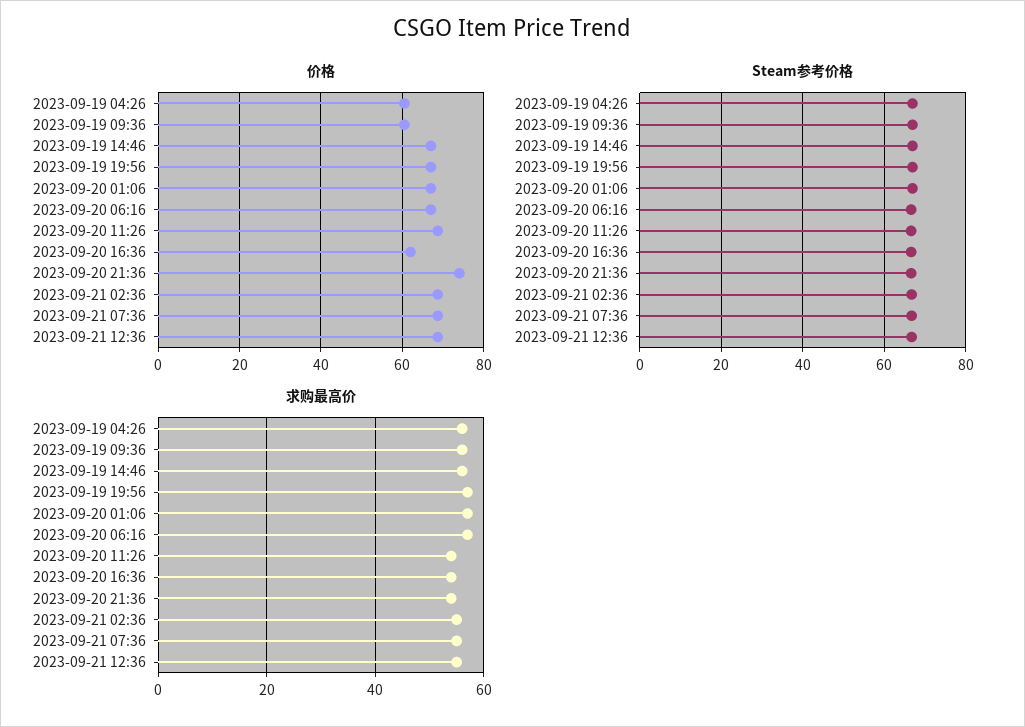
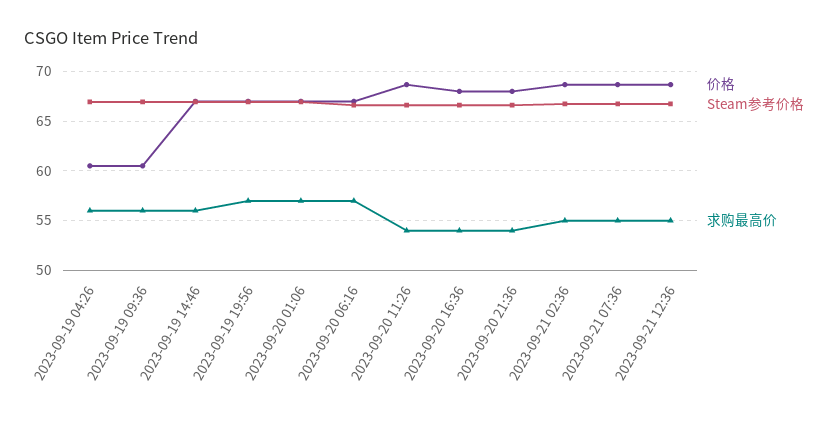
价格, 2023-09-20 16:36: 62 -> 68
价格, 2023-09-20 21:36: 74 -> 68

